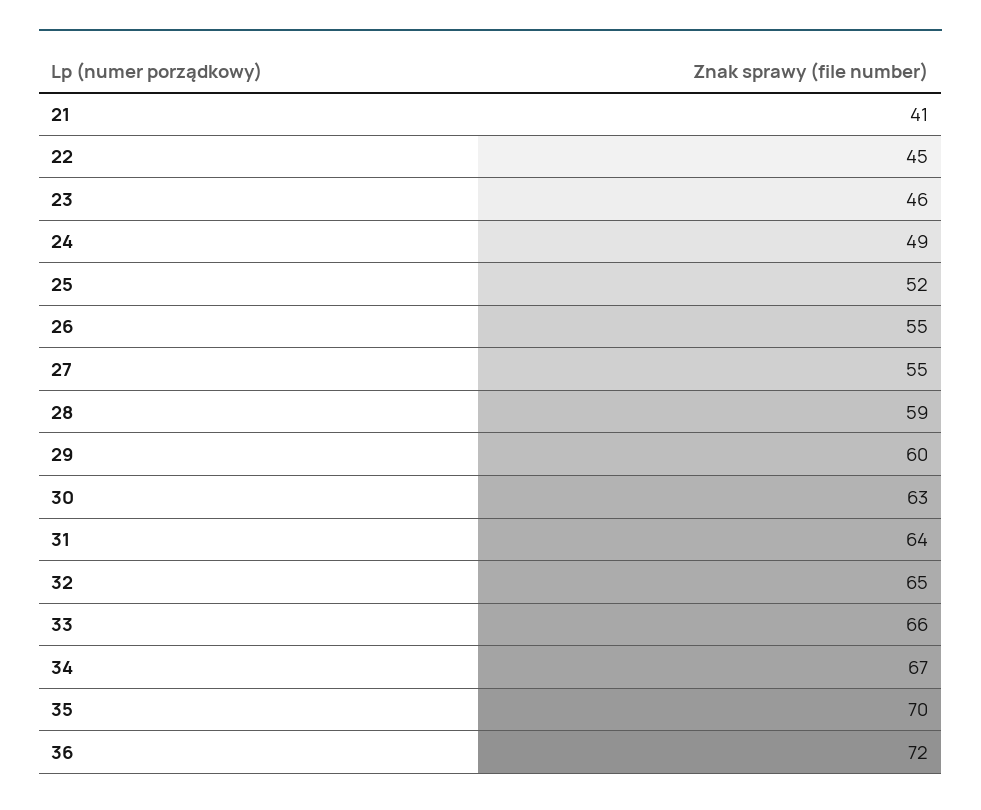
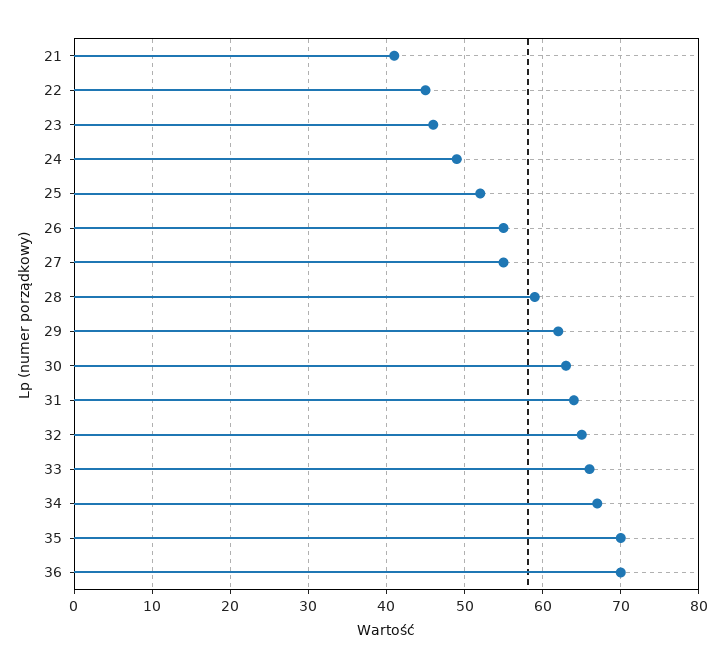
29: 60 -> 62
36: 72 -> 70

